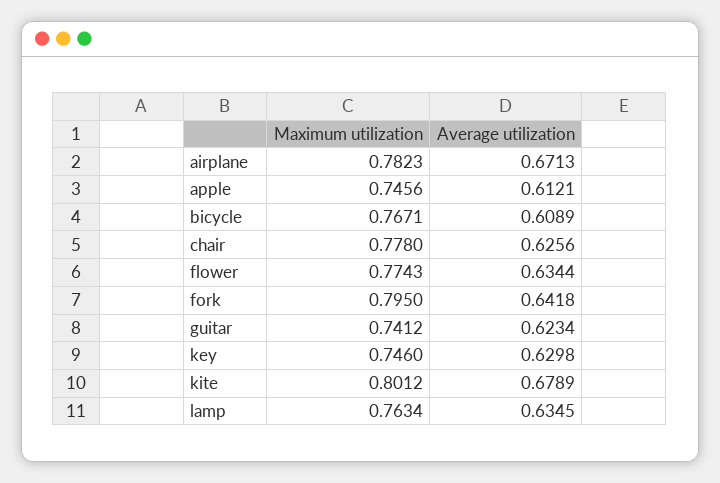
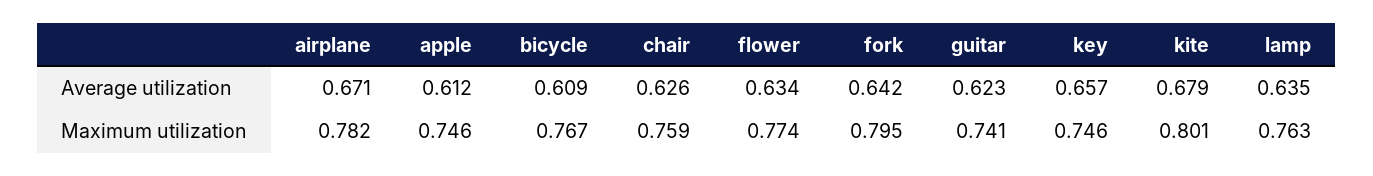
Maximum utilization, chair: 0.778 -> 0.759
Average utilization, key: 0.6298 -> 0.657

